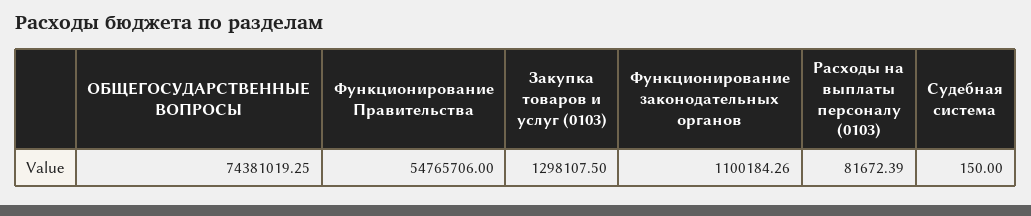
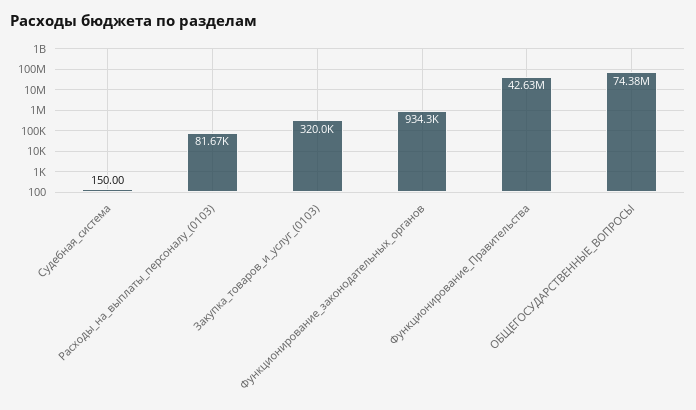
Функционирование Правительства: 54765706 -> 42630000
Закупка товаров и услуг (0103): 1298107.5 -> 320000
Функционирование законодательных органов: 1100184.26 -> 934300

